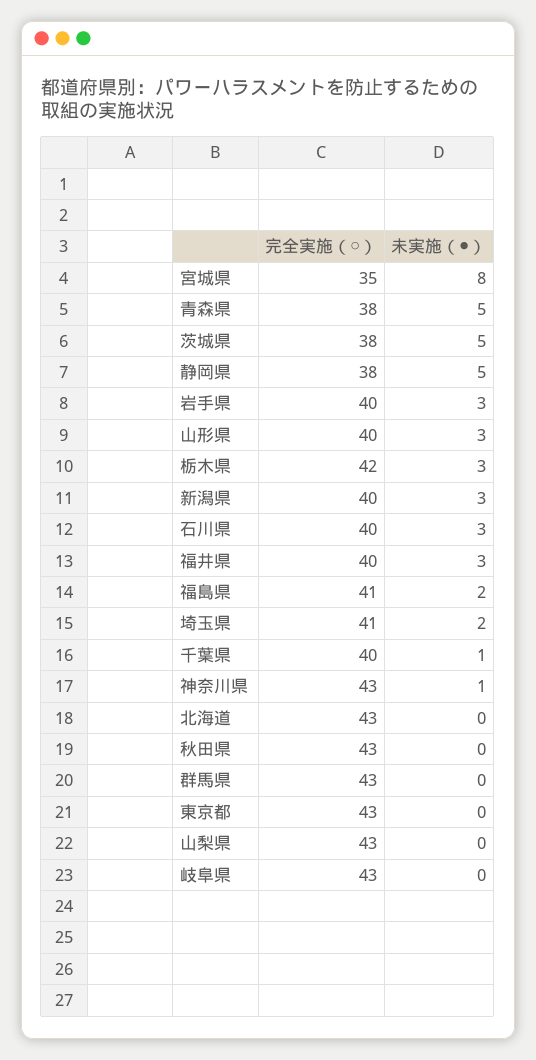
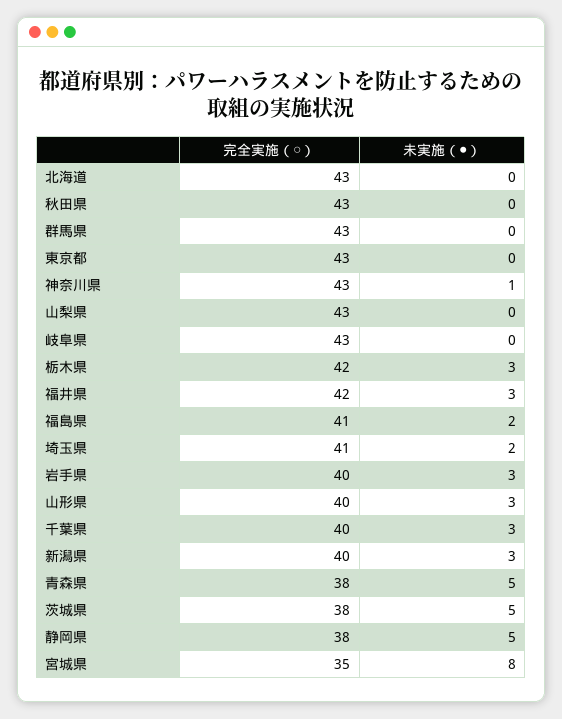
完全実施（○）, 石川県: 40 -> none
未実施（●）, 石川県: 3 -> none
完全実施（○）, 福井県: 40 -> 42
未実施（●）, 千葉県: 1 -> 3

